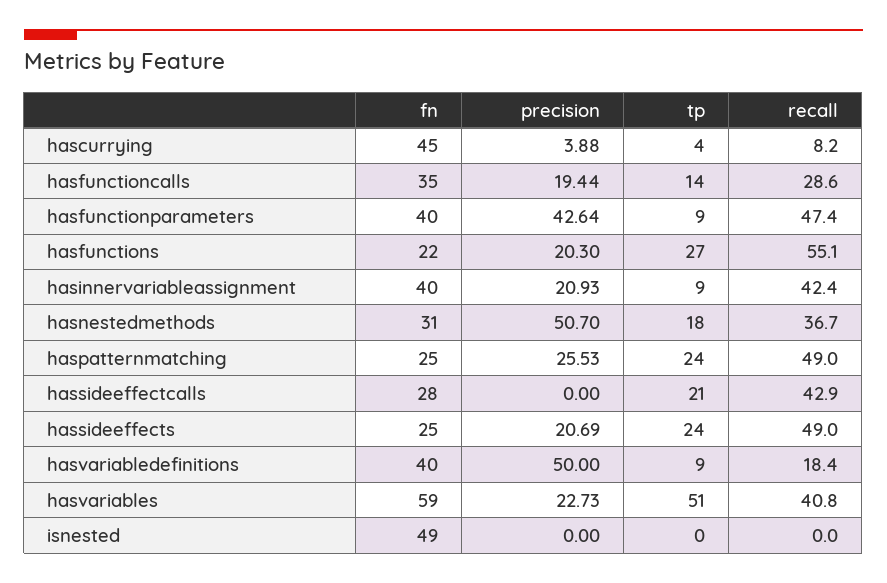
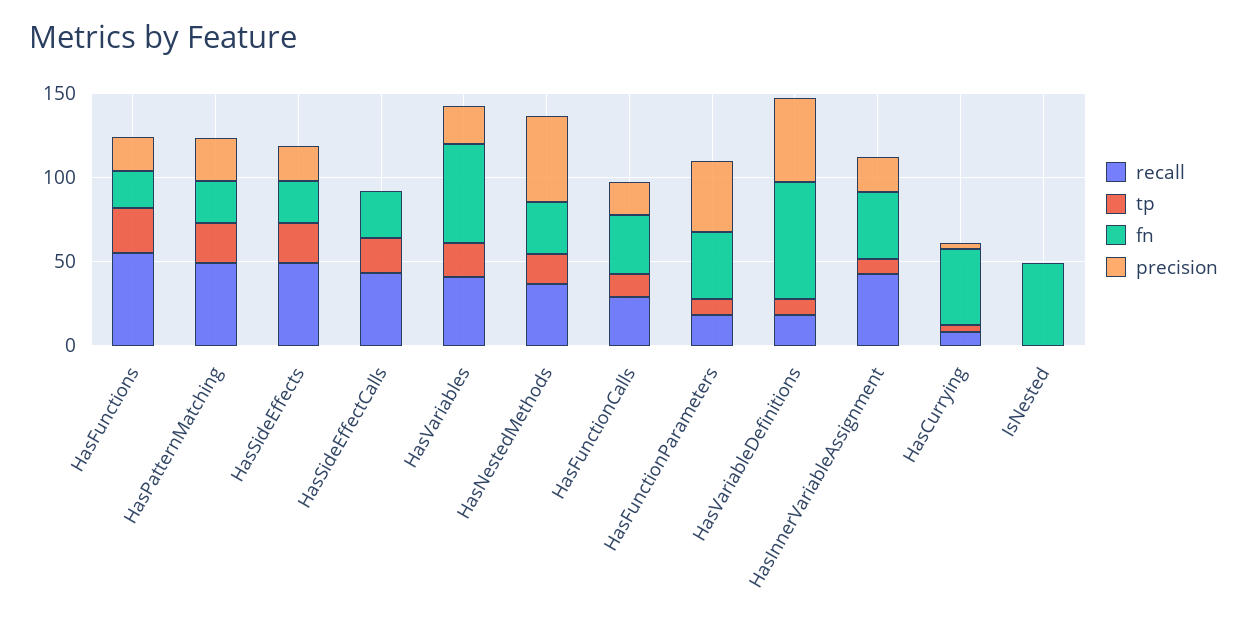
recall, hasfunctionparameters: 47.4 -> 20
fn, hasvariabledefinitions: 40 -> 70
tp, hasvariables: 51 -> 20

